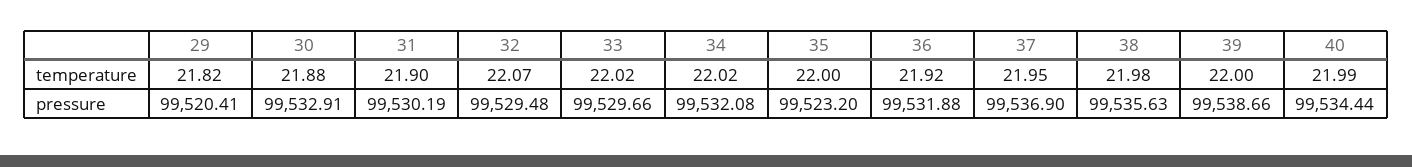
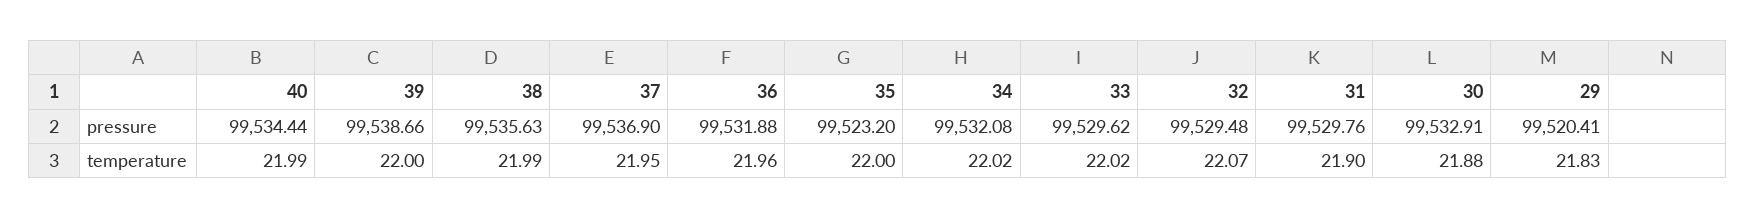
29, temperature: 21.82 -> 21.83
36, temperature: 21.92 -> 21.96
38, temperature: 21.98 -> 21.99
31, pressure: 99530.19 -> 99529.76
33, pressure: 99529.66 -> 99529.62

